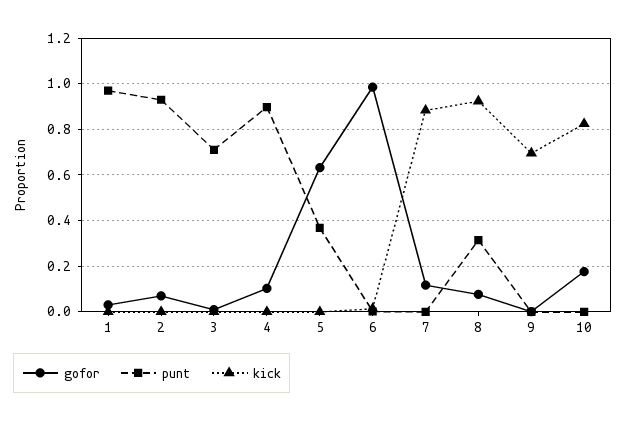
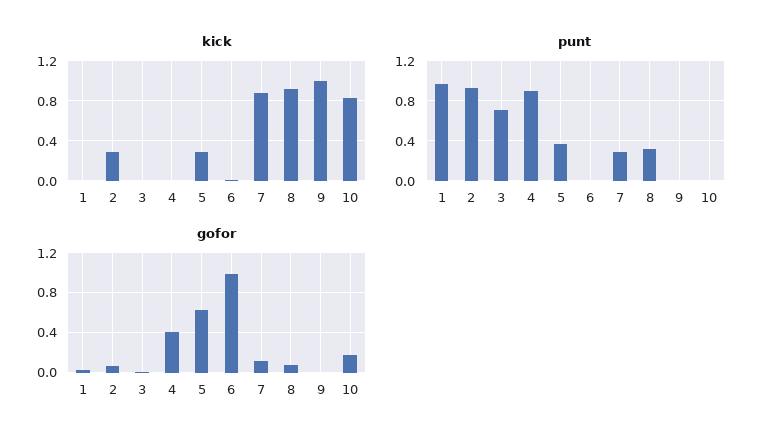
kick, 2: 0 -> 0.3
gofor, 4: 0.1 -> 0.4
kick, 5: 0 -> 0.3
punt, 7: 0 -> 0.3
kick, 9: 0.7 -> 1

